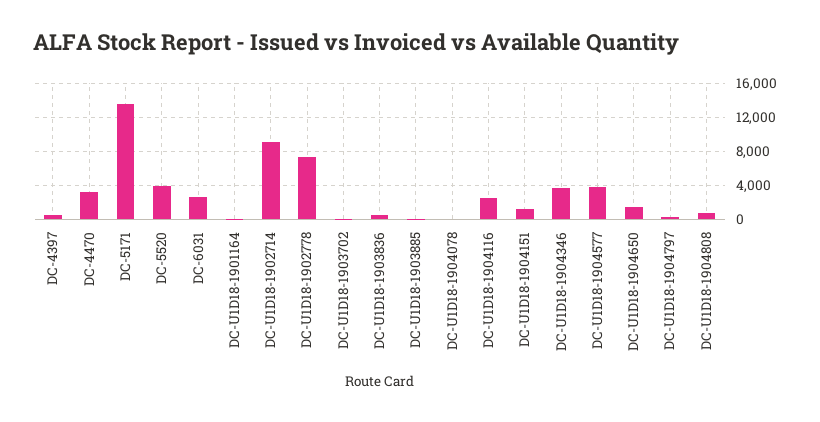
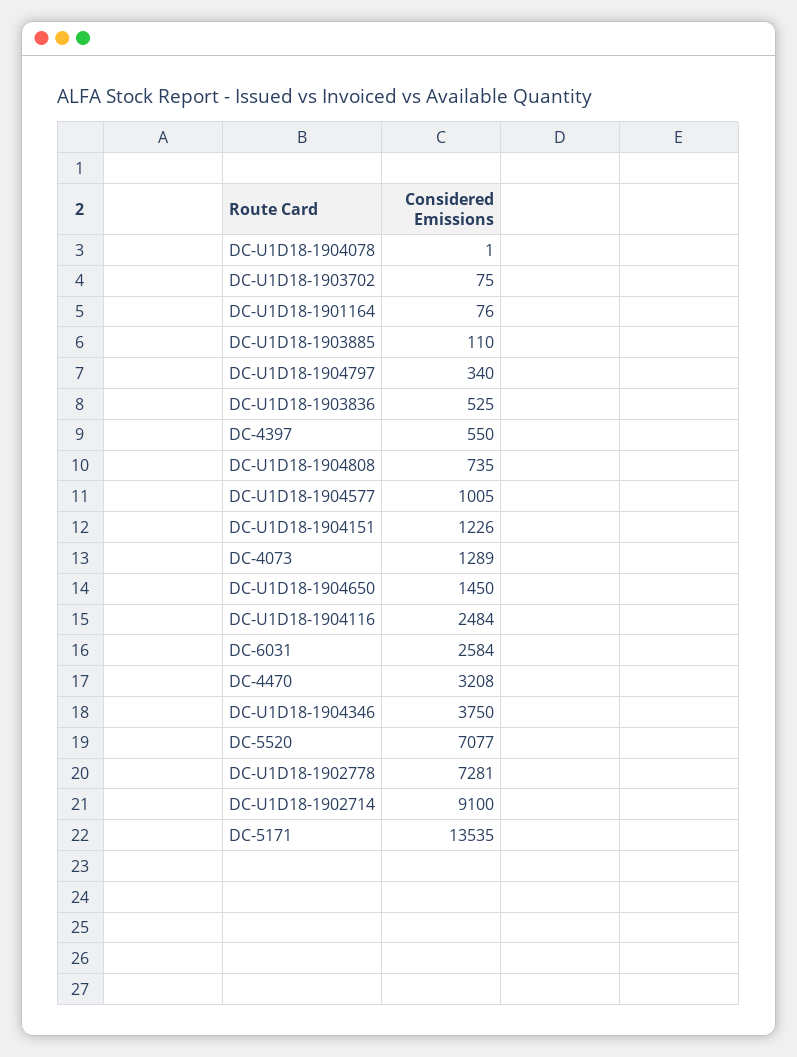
DC-5520: 4000 -> 7077
DC-U1D18-1904577: 4000 -> 1005
DC-4073: none -> 1289

